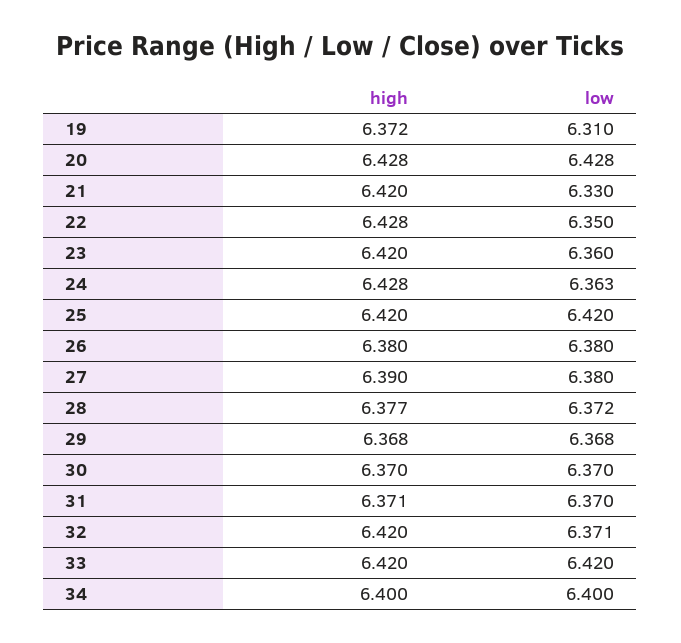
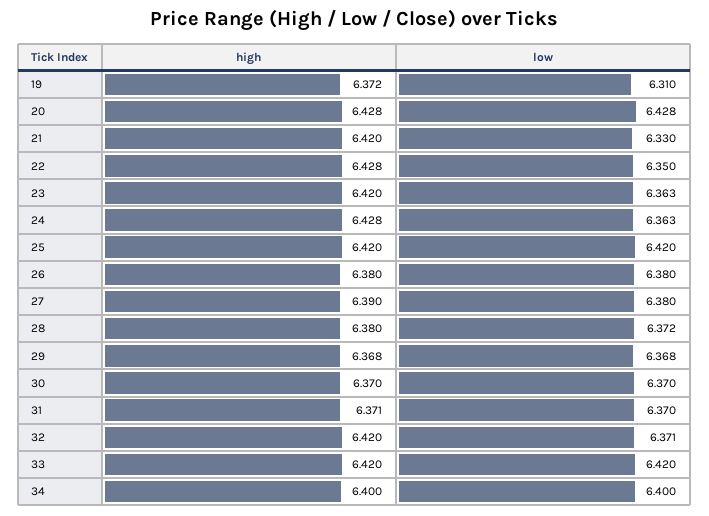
low, 23: 6.36 -> 6.363
high, 28: 6.377 -> 6.38

